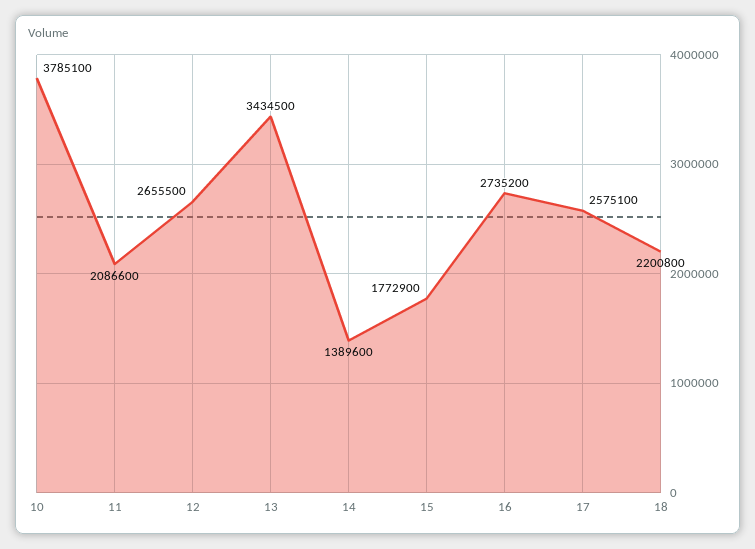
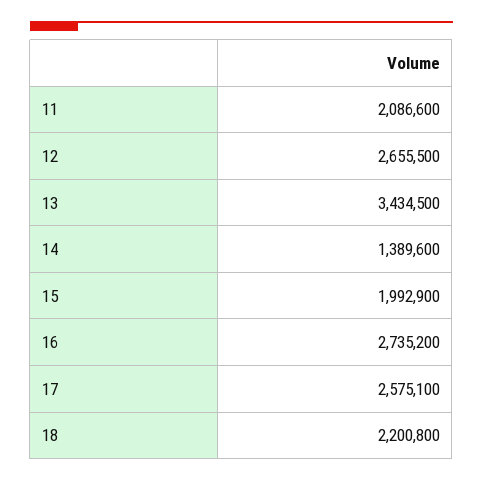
10: 3785100 -> none
15: 1772900 -> 1992900

